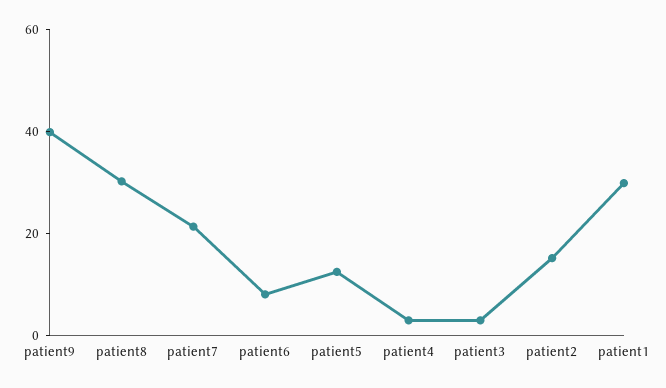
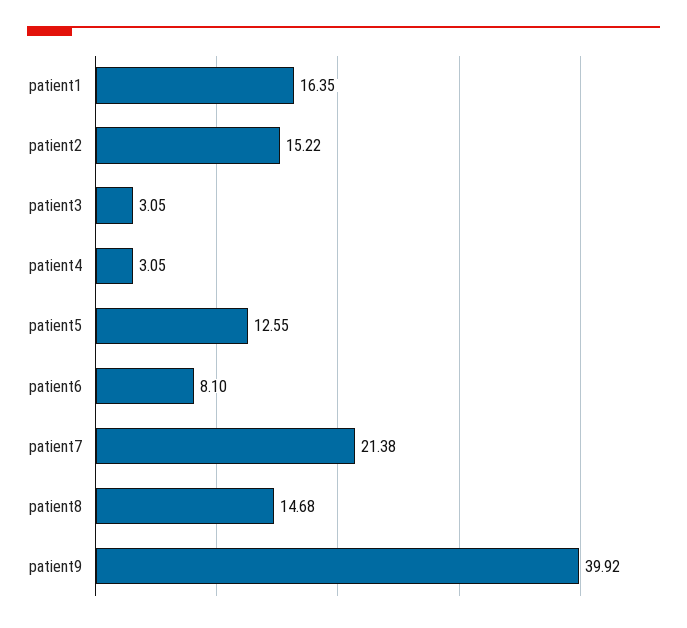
patient8: 30 -> 14.68
patient1: 30 -> 16.35

